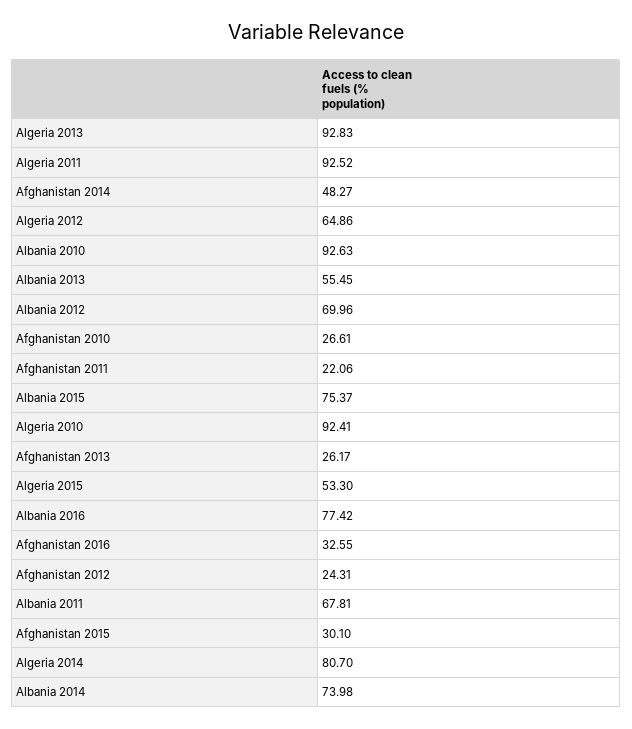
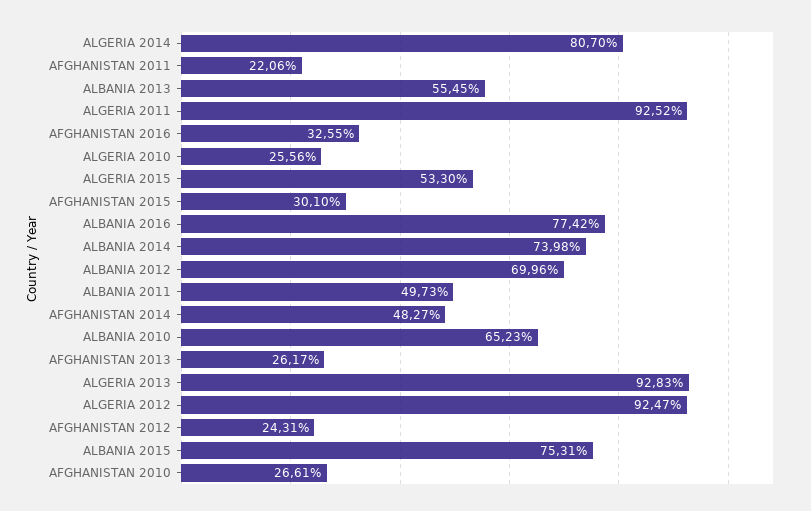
Algeria 2012: 64.86 -> 92.47
Albania 2010: 92.63 -> 65.23
Albania 2015: 75.37 -> 75.31
Algeria 2010: 92.41 -> 25.56
Albania 2011: 67.81 -> 49.73

